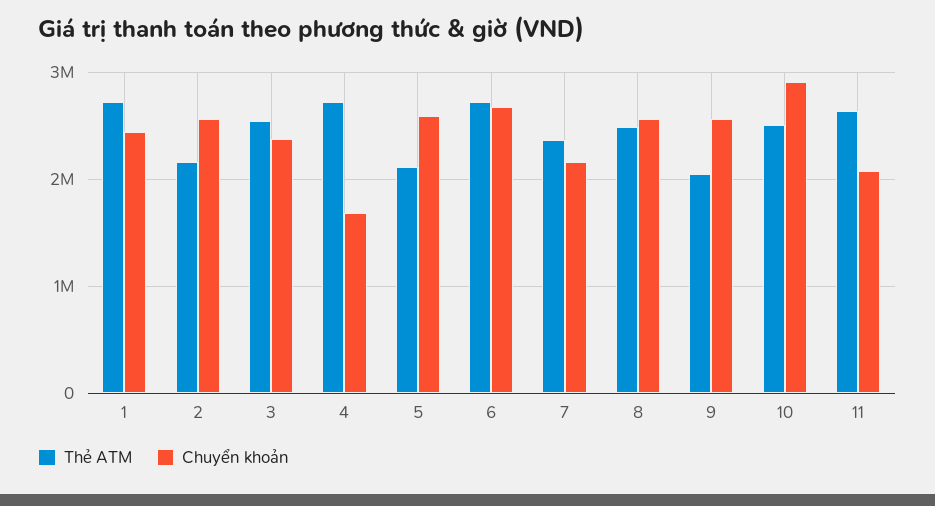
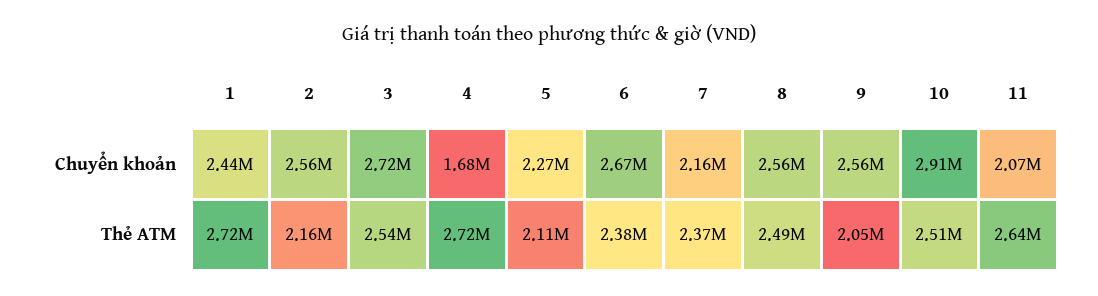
Chuyển khoản, 3: 2400000 -> 2720000
Chuyển khoản, 5: 2600000 -> 2270000
Thẻ ATM, 6: 2700000 -> 2380000

